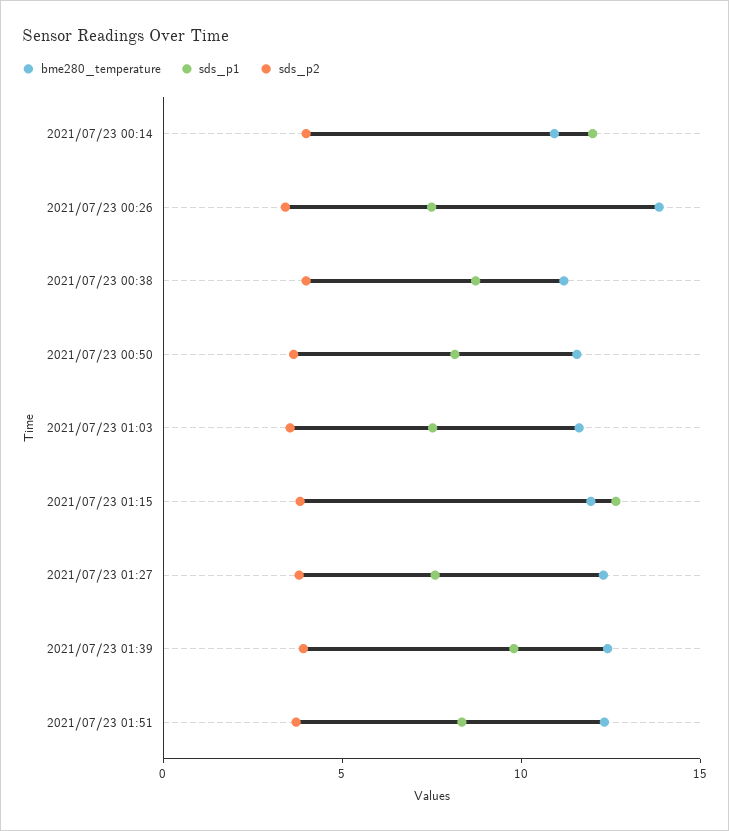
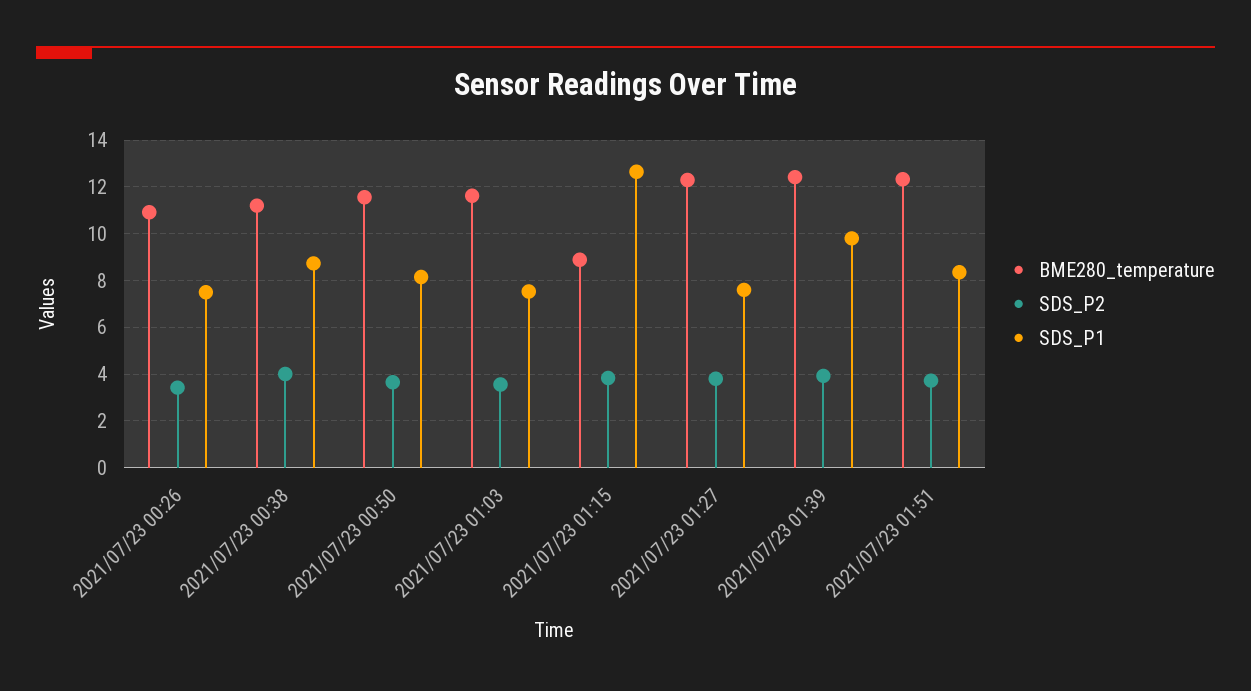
bme280_temperature, 2021/07/23 00:14: 11 -> none
sds_p1, 2021/07/23 00:14: 12 -> none
sds_p2, 2021/07/23 00:14: 4 -> none
bme280_temperature, 2021/07/23 00:26: 14 -> 11
bme280_temperature, 2021/07/23 01:15: 12 -> 9

